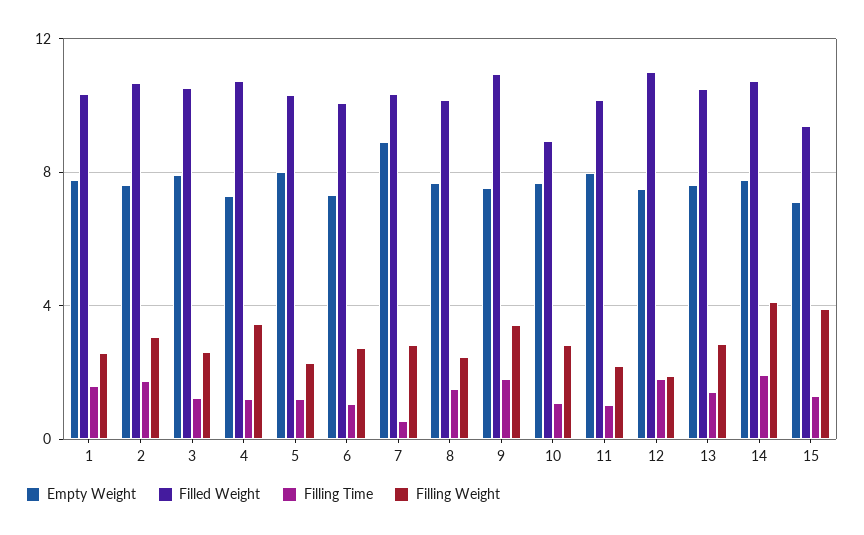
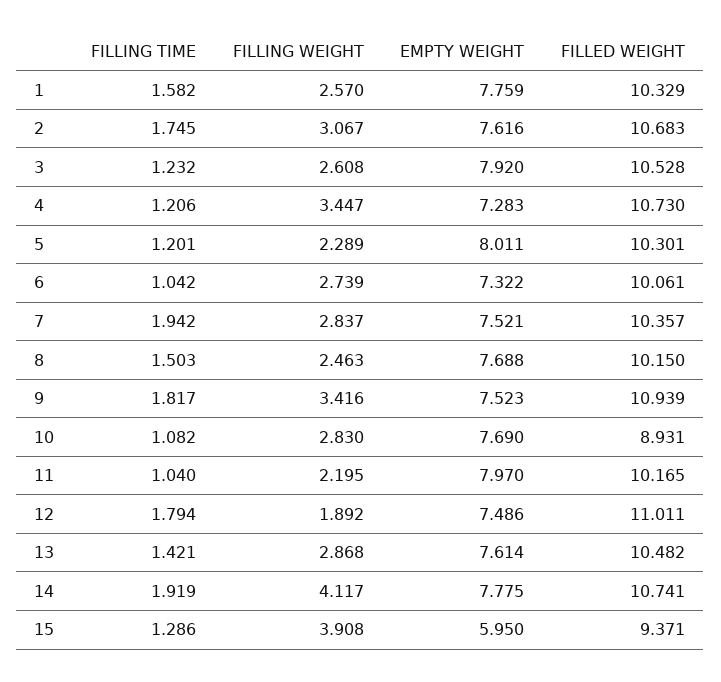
Empty Weight, 7: 9 -> 7.521
Filling Time, 7: 0.5 -> 1.942
Empty Weight, 15: 7 -> 5.95

